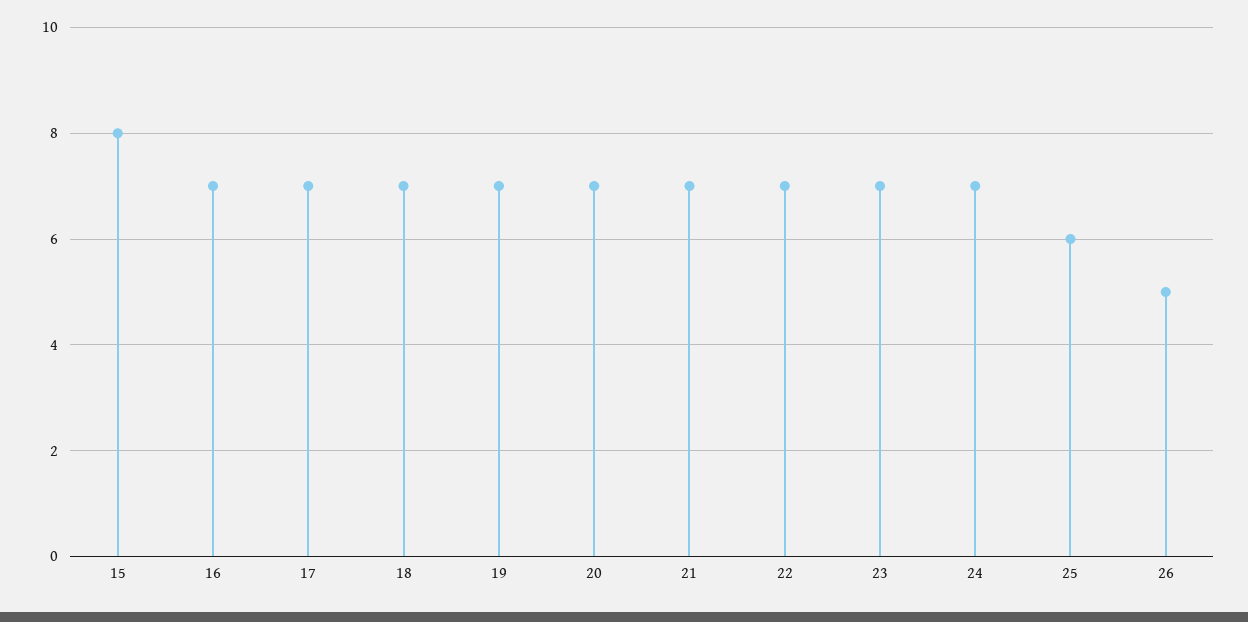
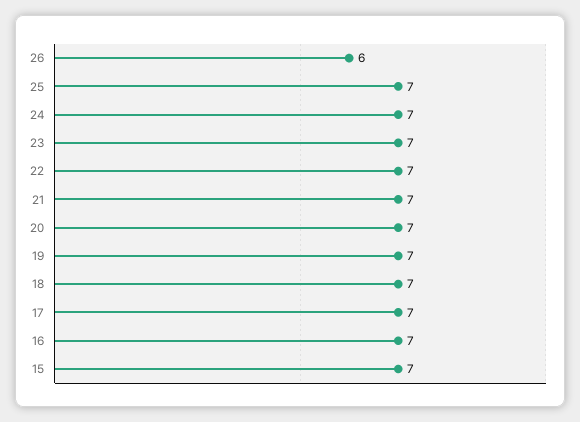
15: 8 -> 7
25: 6 -> 7
26: 5 -> 6

